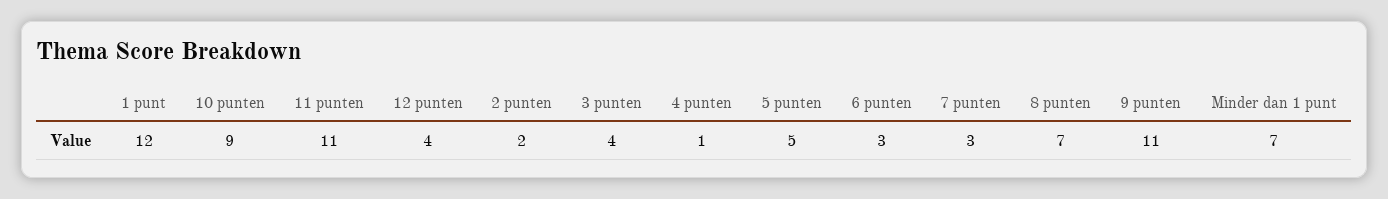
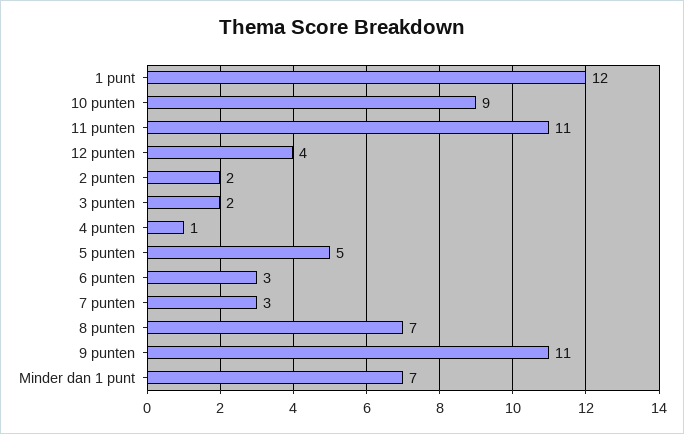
3 punten: 4 -> 2

